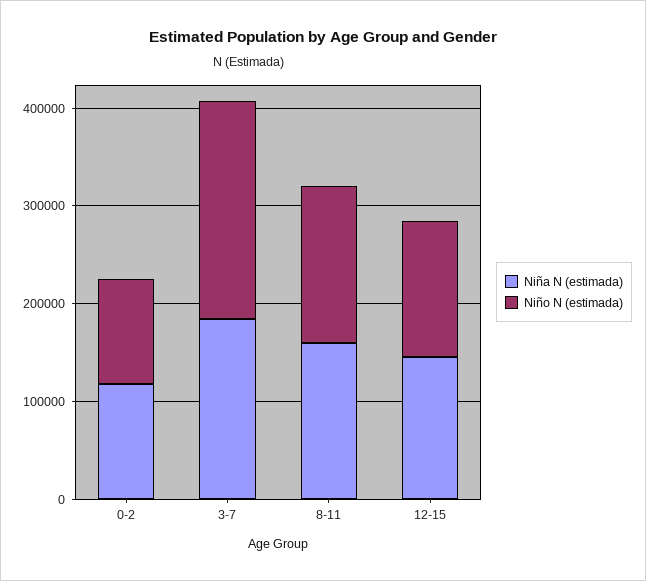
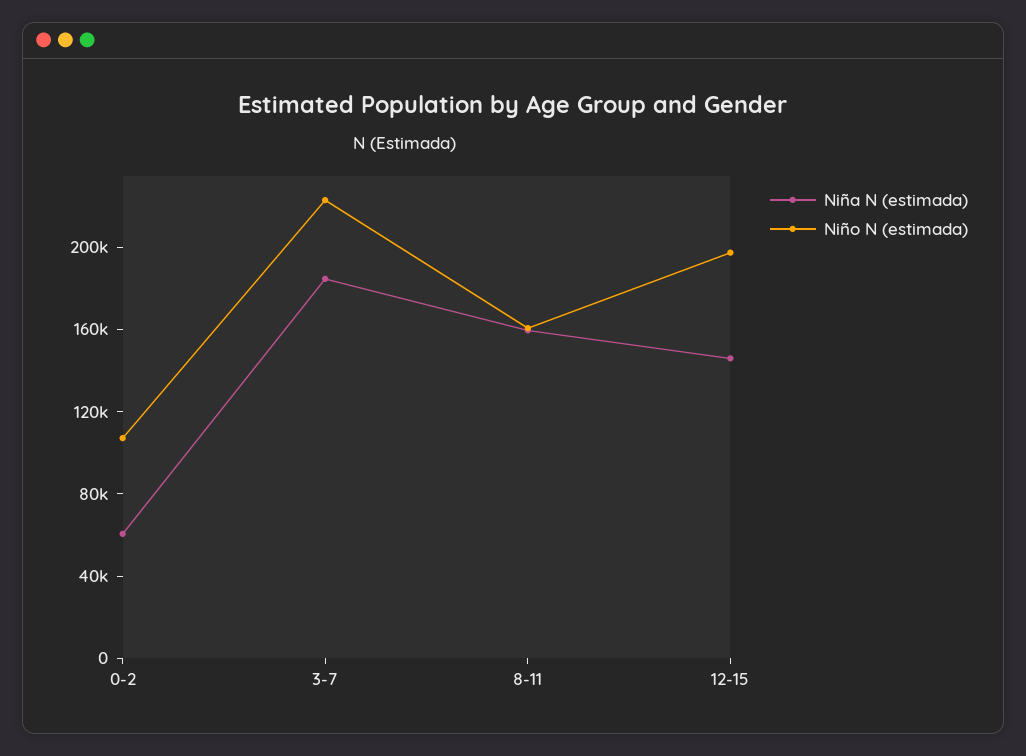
Niña N (estimada), 0-2: 120000 -> 60000
Niño N (estimada), 12-15: 140000 -> 200000

